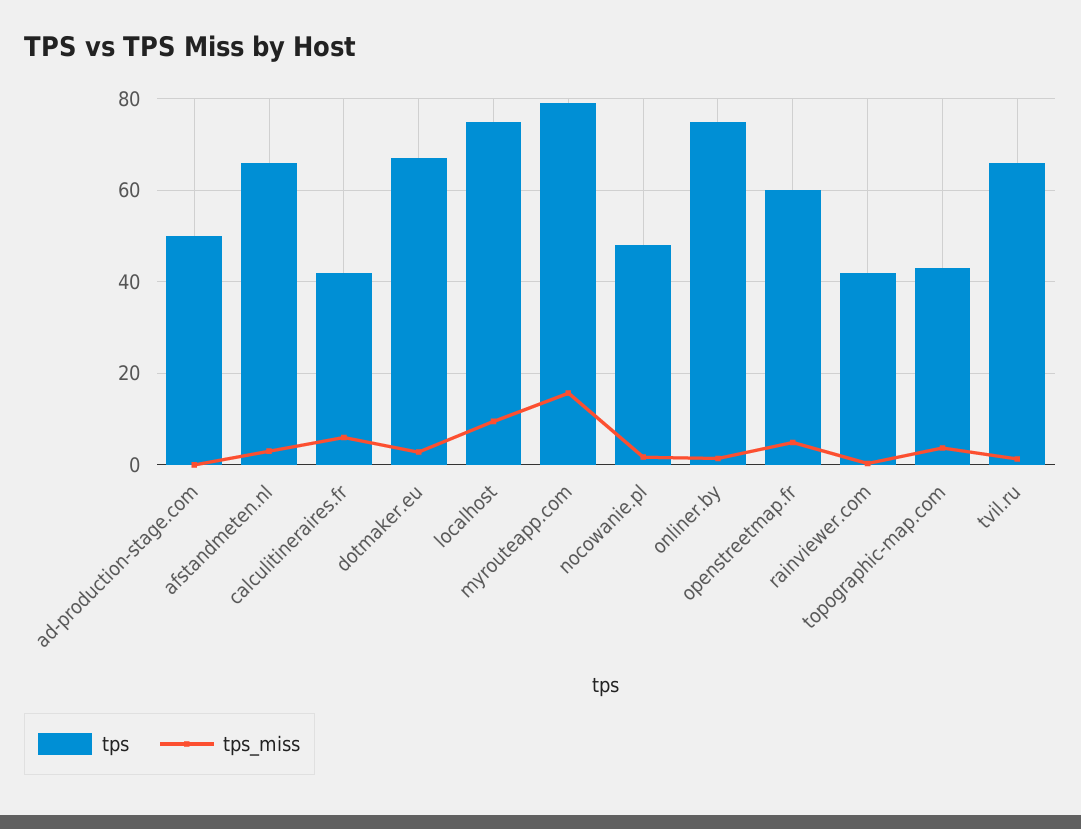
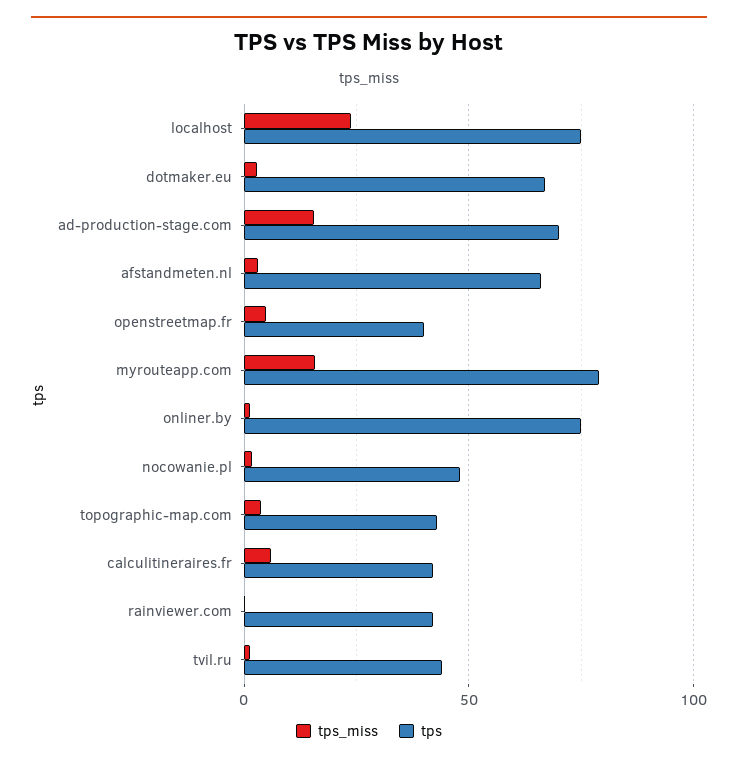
tps, ad-production-stage.com: 50 -> 70
tps_miss, ad-production-stage.com: 0 -> 15
tps_miss, localhost: 10 -> 25
tps, openstreetmap.fr: 60 -> 40
tps, tvil.ru: 66 -> 45

